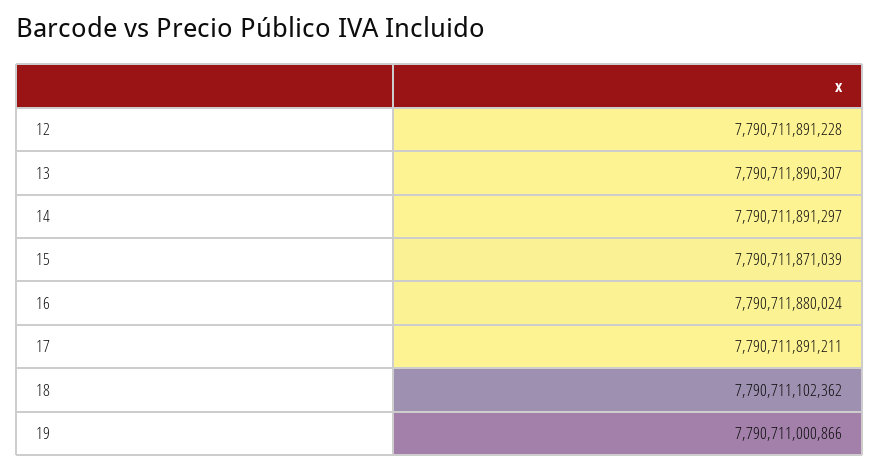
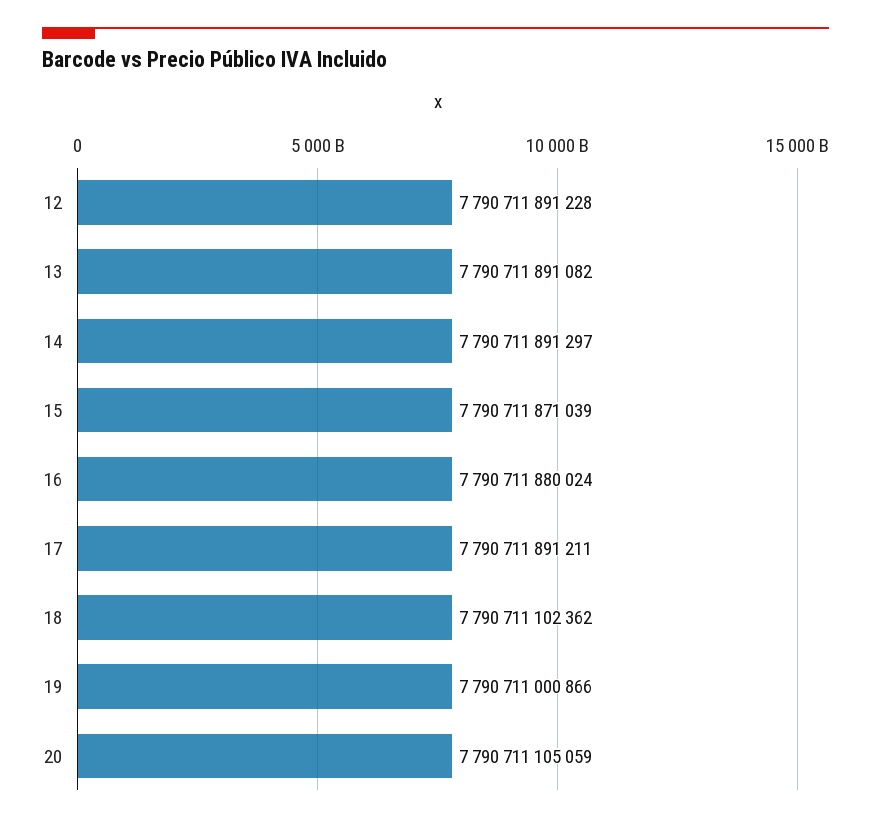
13: 7790711890307 -> 7790711891082
20: none -> 7790711105059

